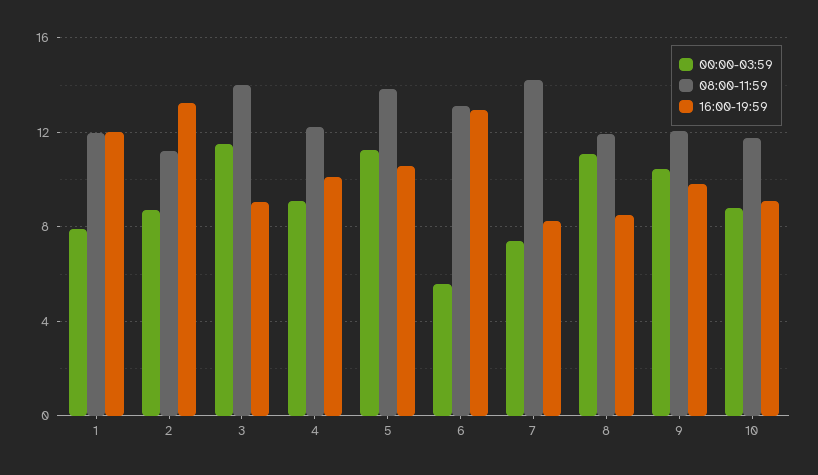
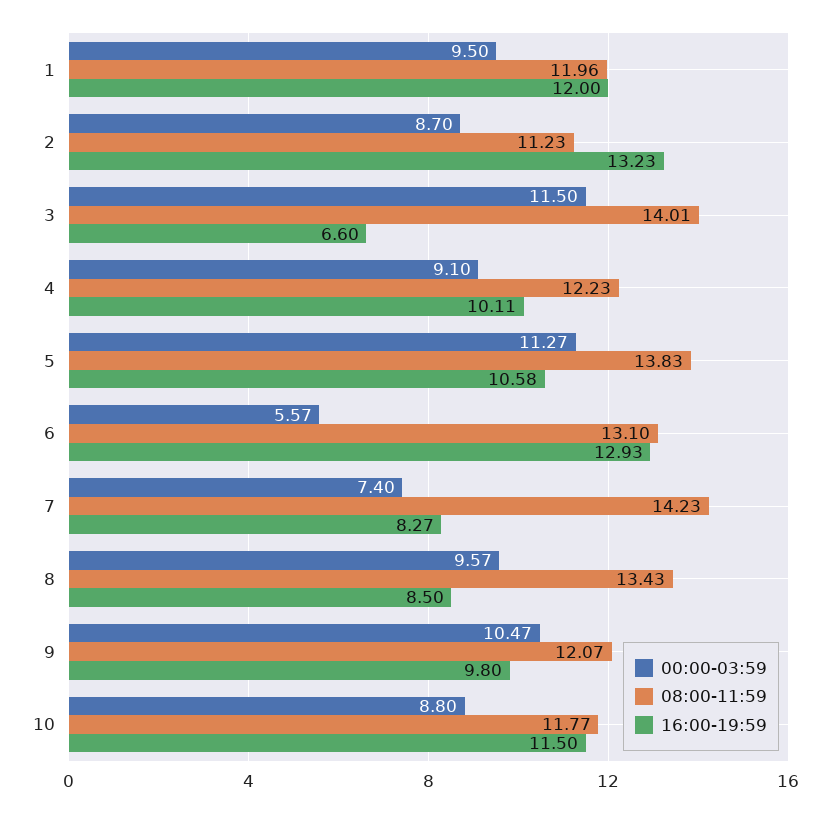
00:00-03:59, 1: 8 -> 9.5
16:00-19:59, 3: 9 -> 6.6
00:00-03:59, 8: 11 -> 9.57
08:00-11:59, 8: 12 -> 13.43
16:00-19:59, 10: 9 -> 11.5

